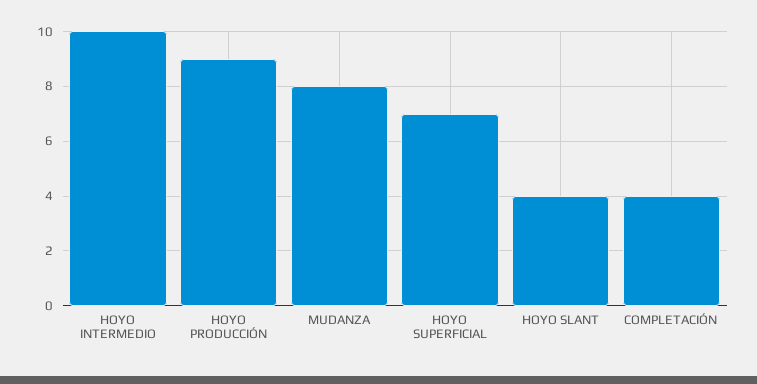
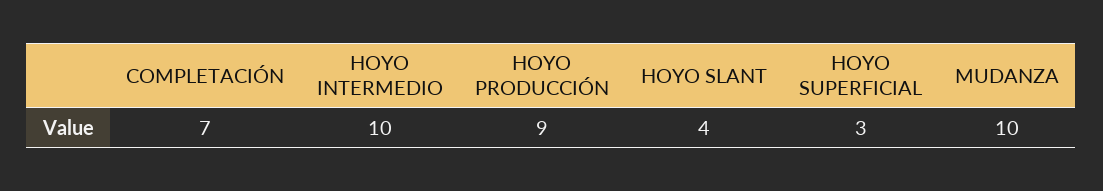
MUDANZA: 8 -> 10
HOYO SUPERFICIAL: 7 -> 3
COMPLETACIÓN: 4 -> 7

